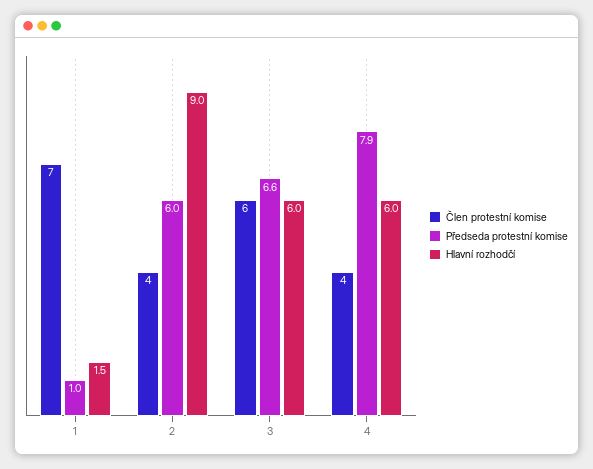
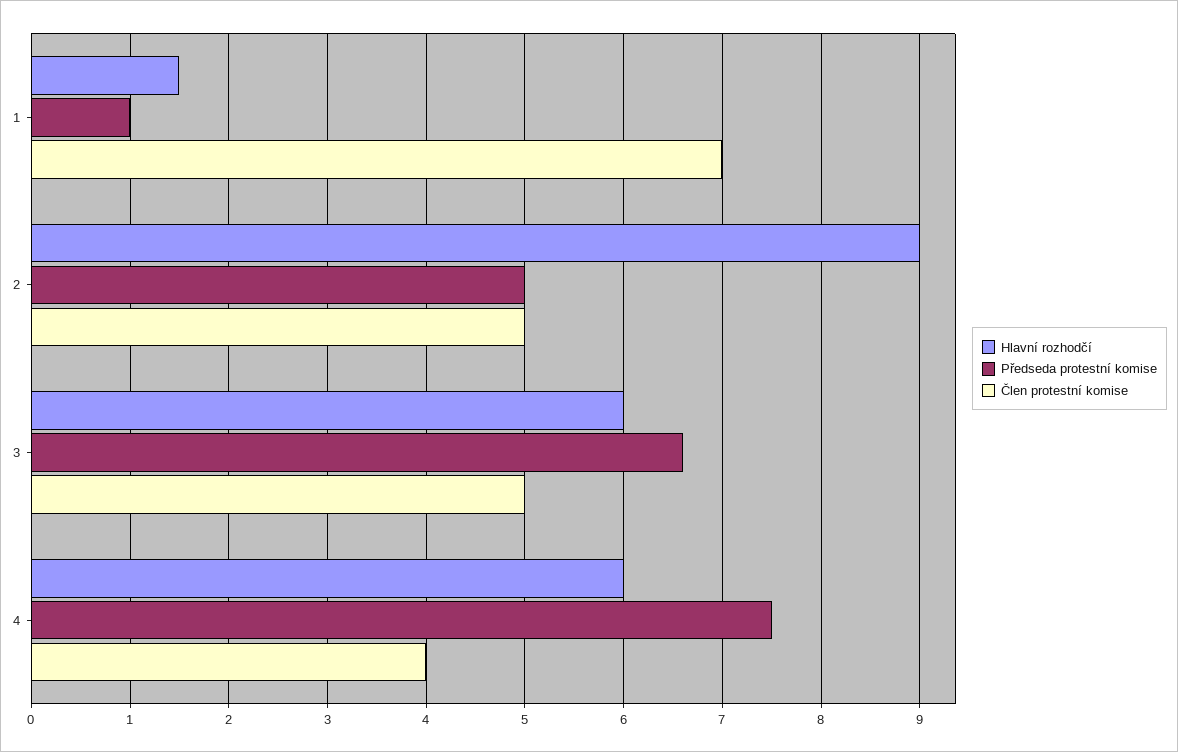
Člen protestní komise, 2: 4 -> 5
Předseda protestní komise, 2: 6 -> 5
Člen protestní komise, 3: 6 -> 5
Předseda protestní komise, 4: 7.9 -> 7.5

